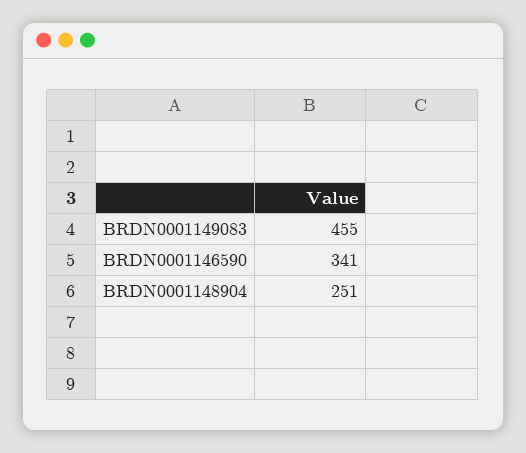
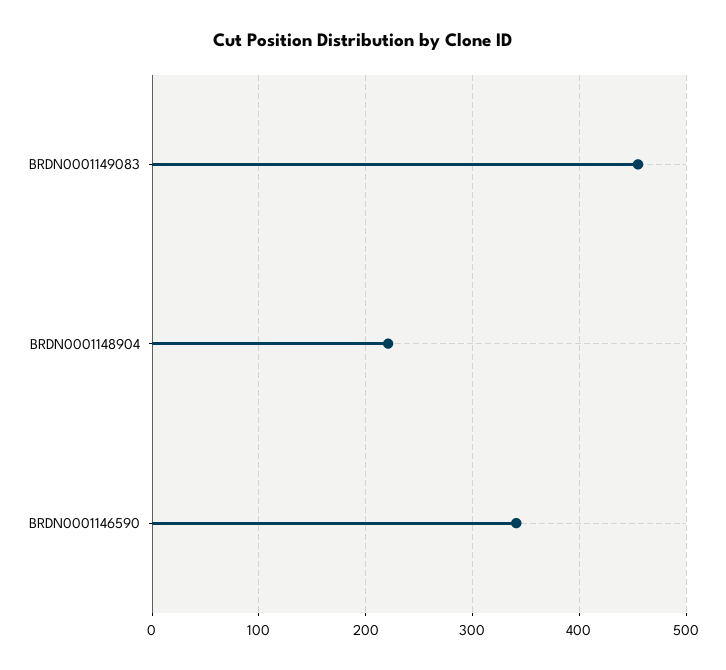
BRDN0001148904: 251 -> 220

